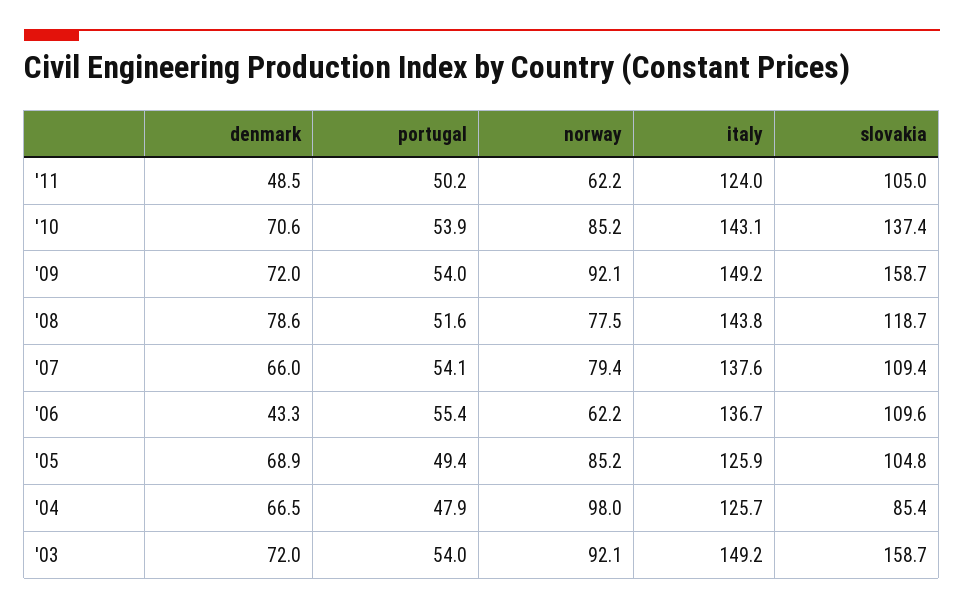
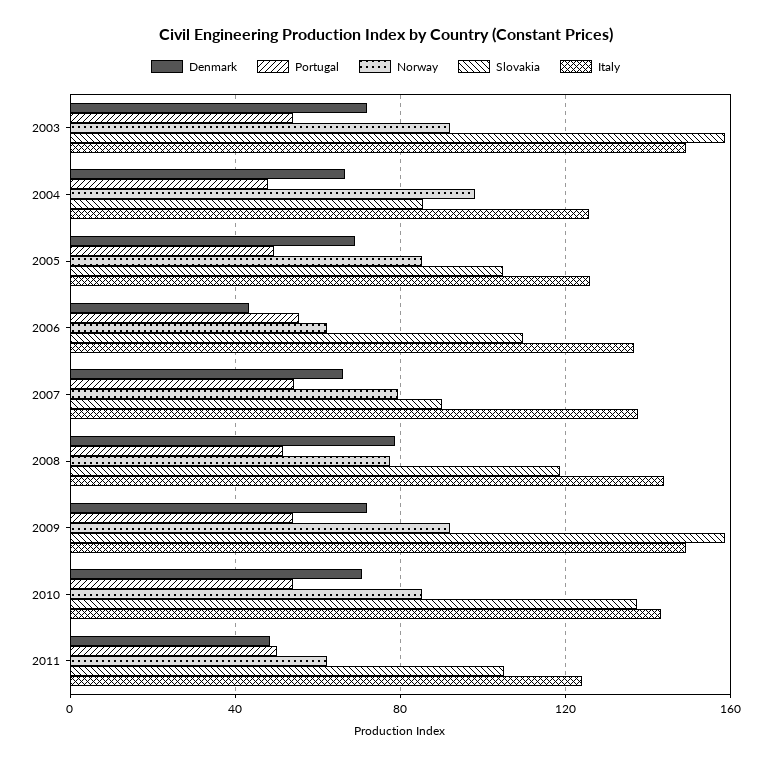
slovakia, '07: 109.4 -> 90

